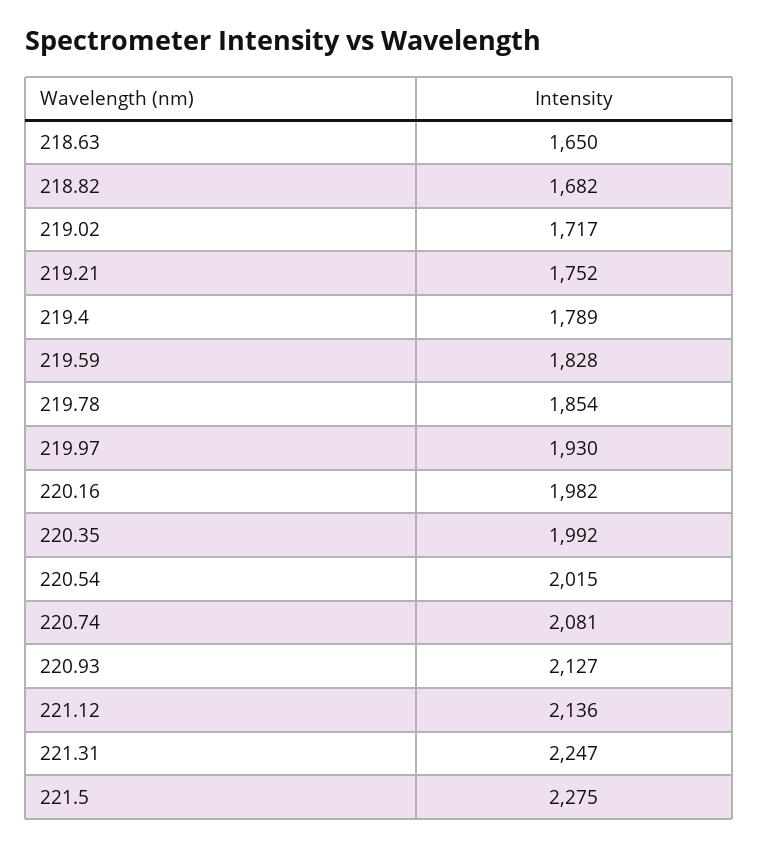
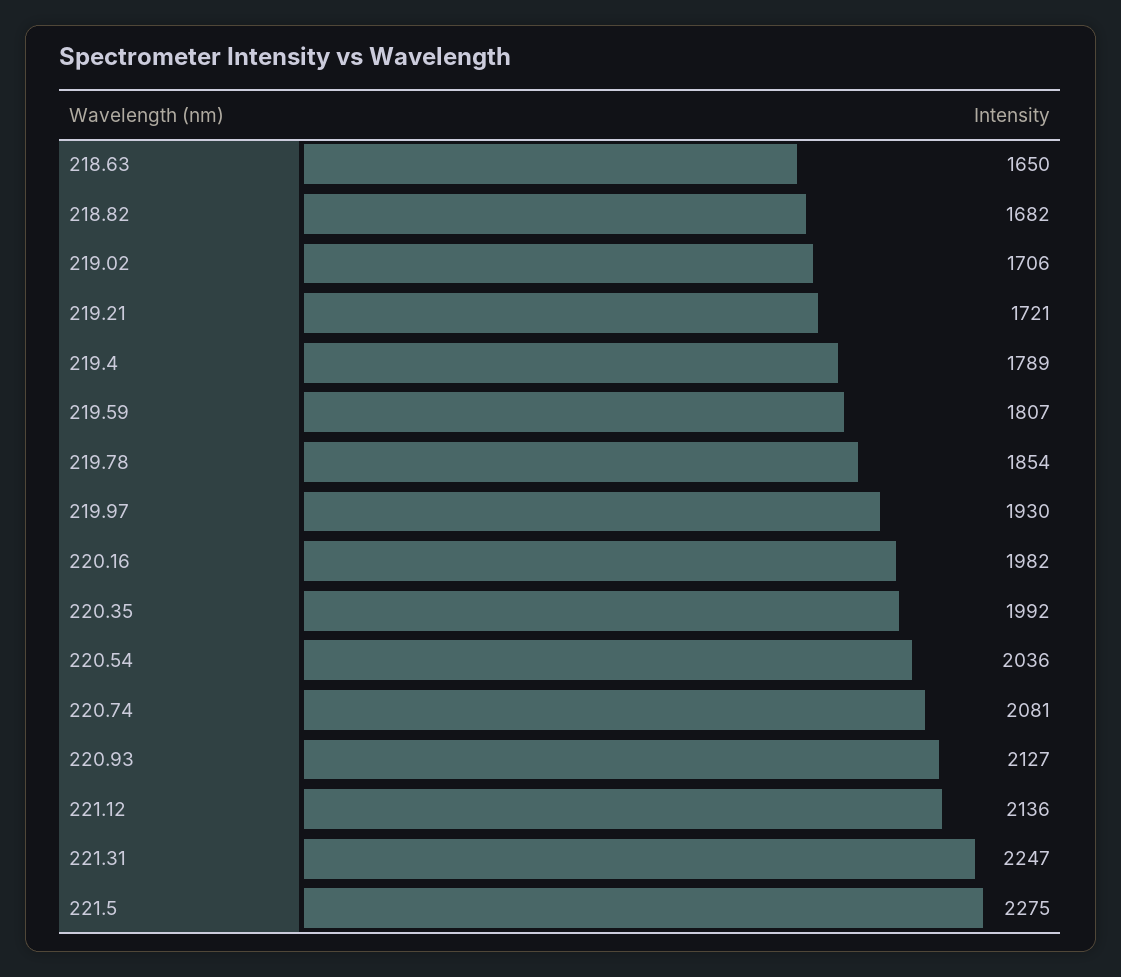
219.02: 1717 -> 1706
219.21: 1752 -> 1721
219.59: 1828 -> 1807
220.54: 2015 -> 2036

